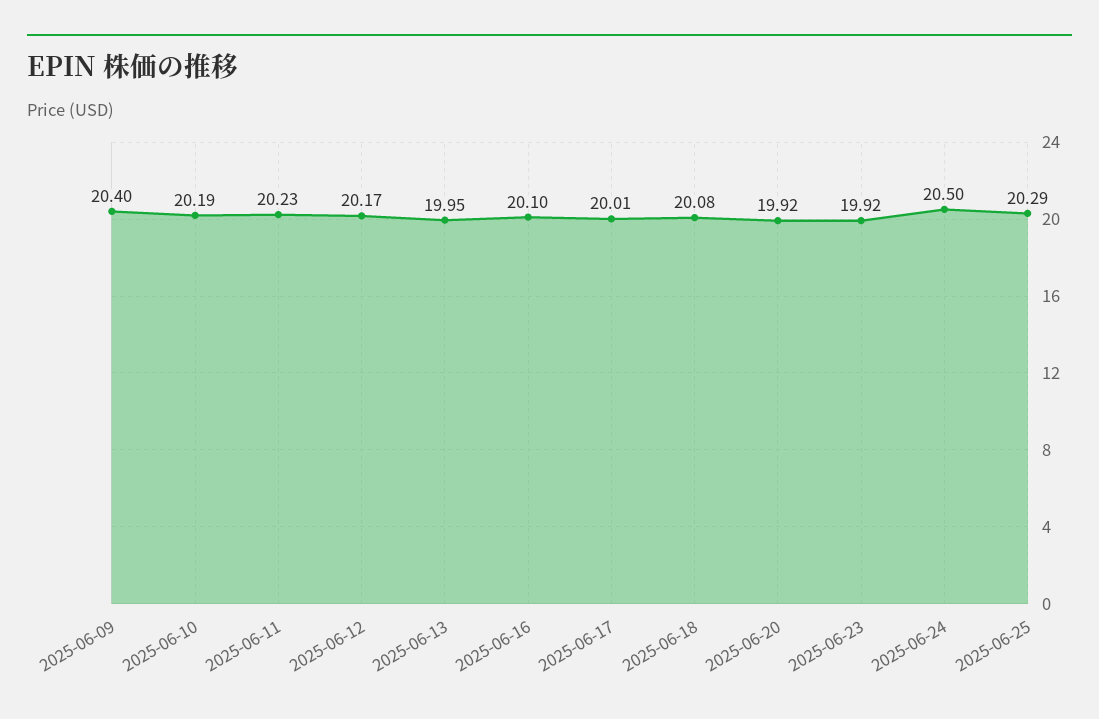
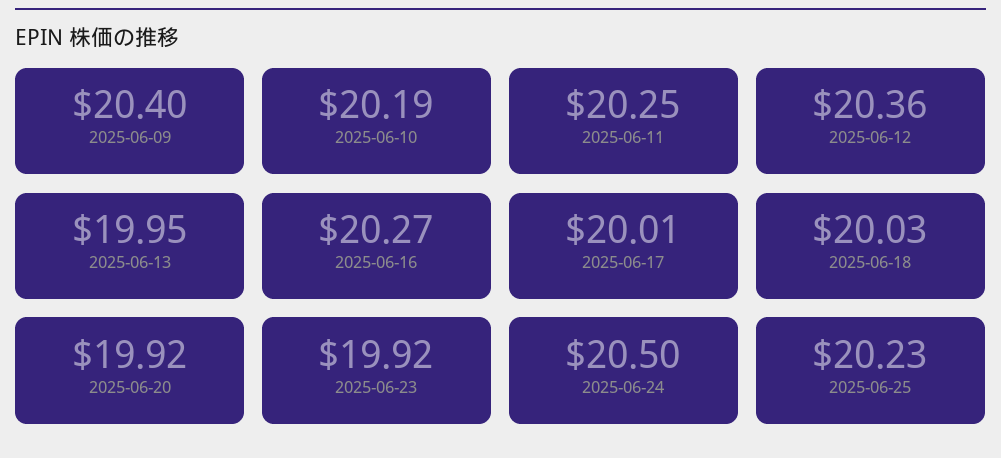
2025-06-11: 20.23 -> 20.25
2025-06-12: 20.17 -> 20.36
2025-06-16: 20.1 -> 20.27
2025-06-18: 20.08 -> 20.03
2025-06-25: 20.29 -> 20.23

